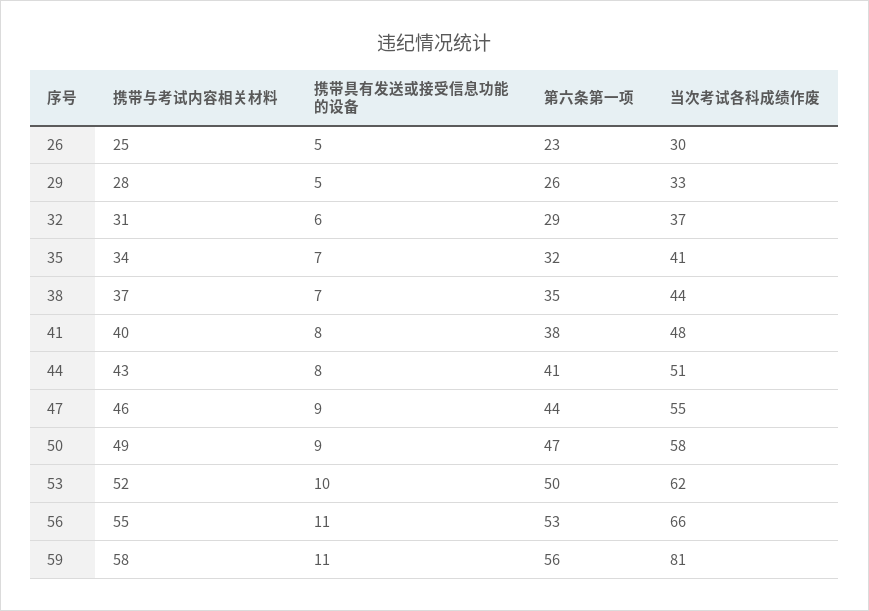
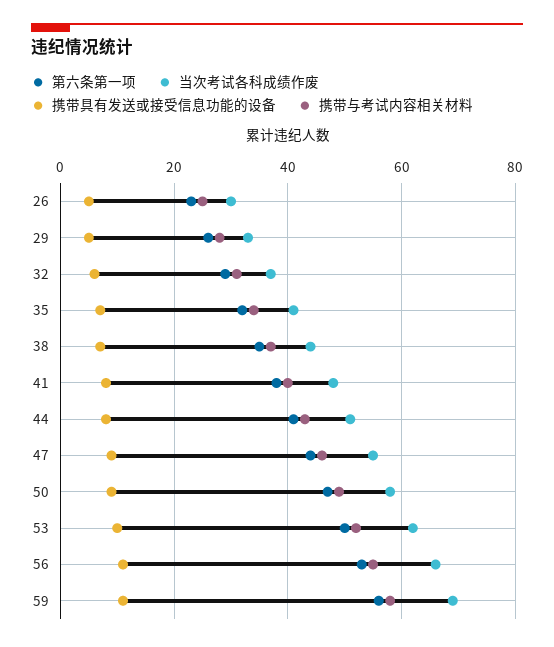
当次考试各科成绩作废, 59: 81 -> 70

